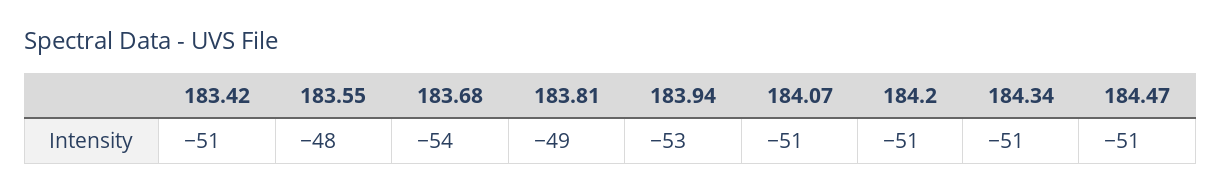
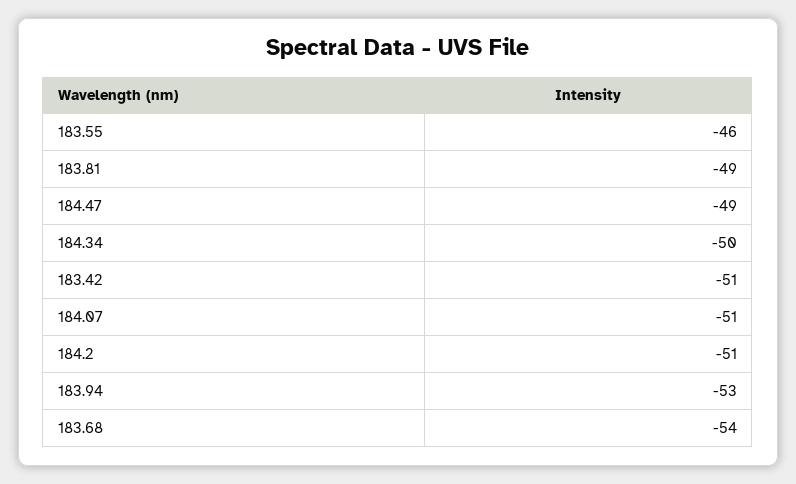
183.55: -48 -> -46
184.34: -51 -> -50
184.47: -51 -> -49

